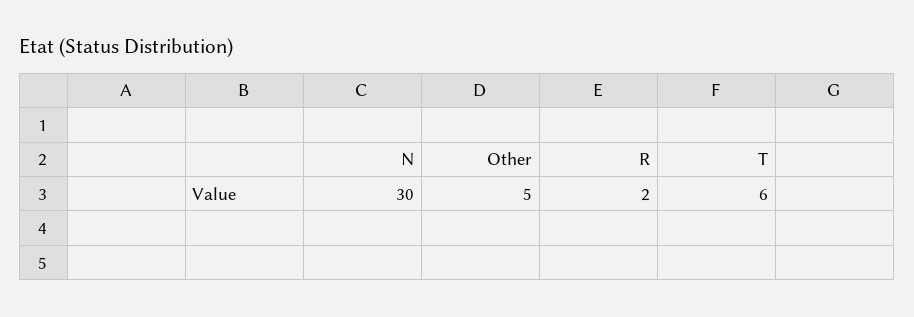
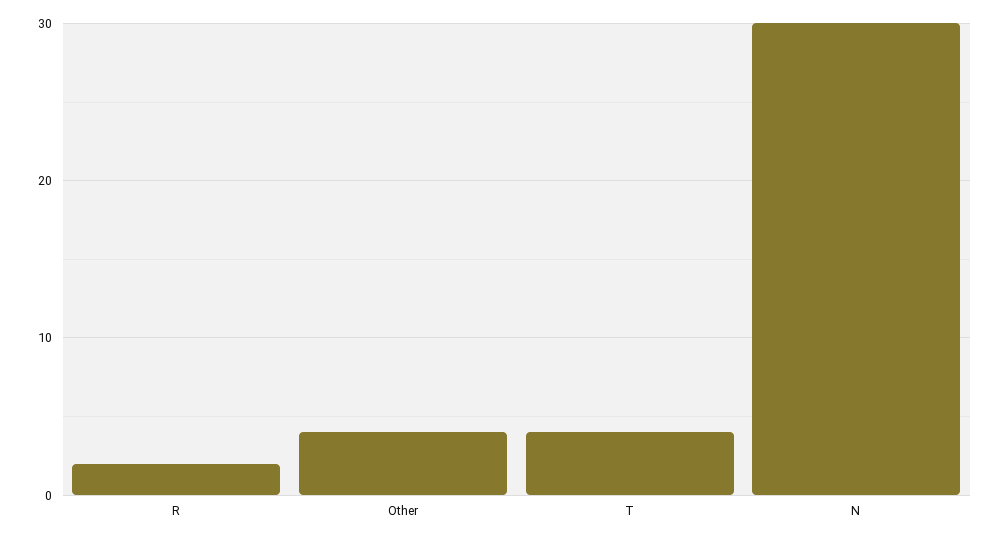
Other: 5 -> 4
T: 6 -> 4

